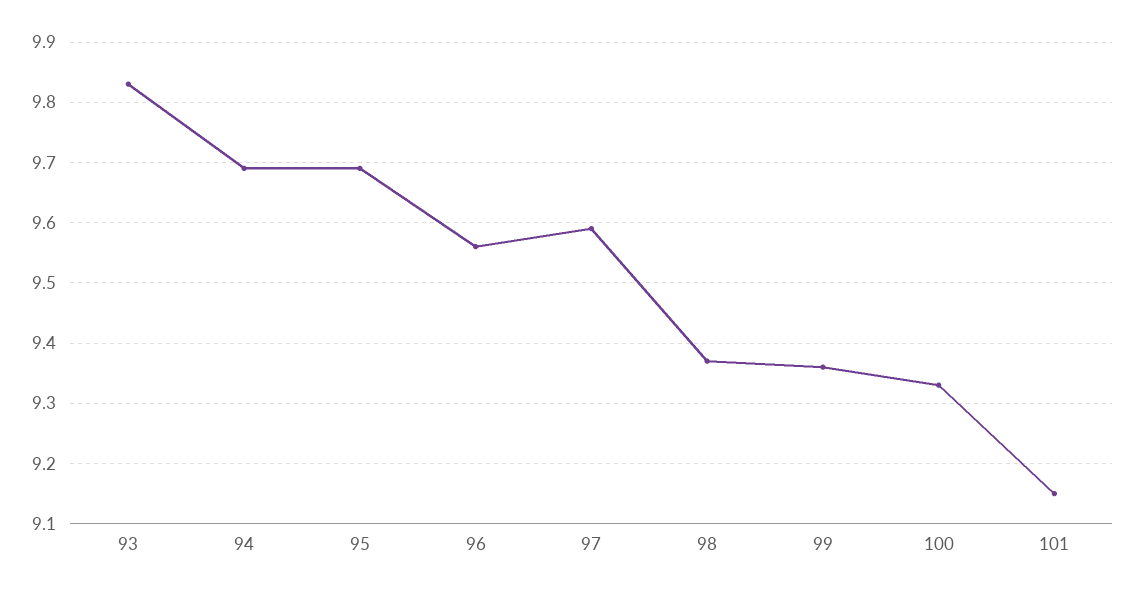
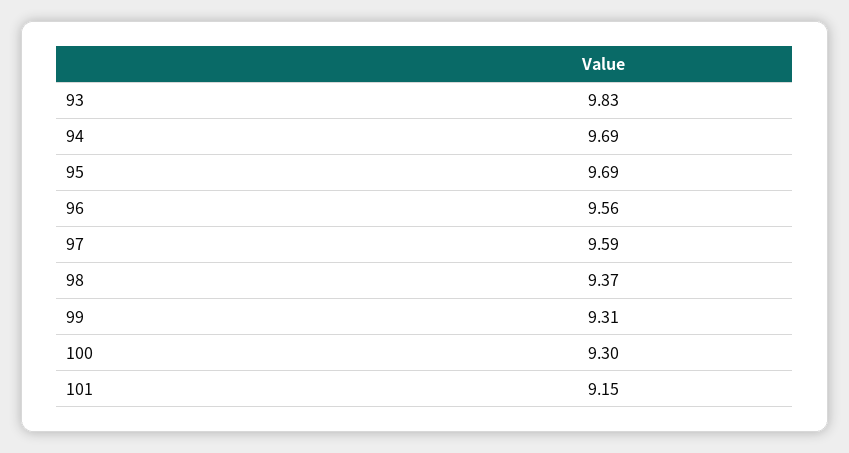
99: 9.36 -> 9.31
100: 9.33 -> 9.3

